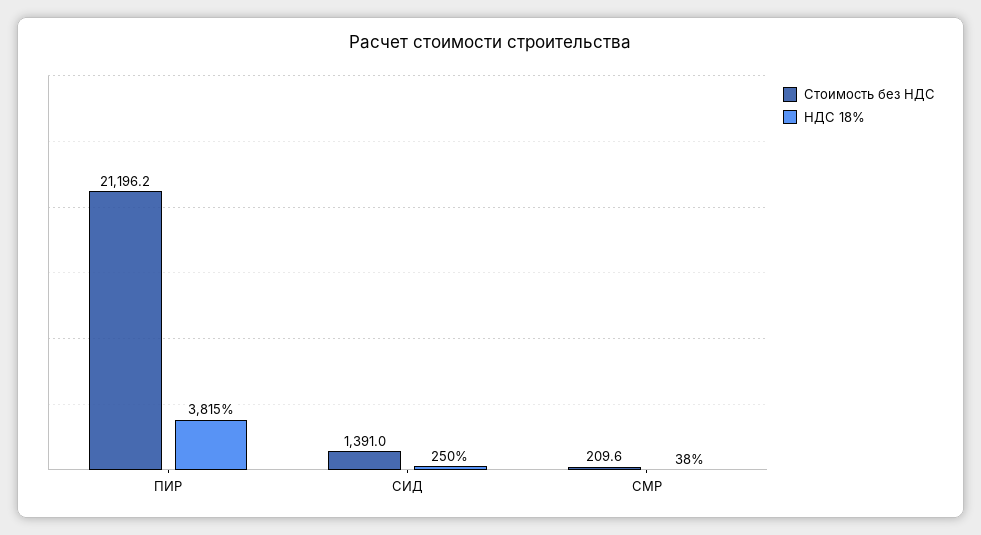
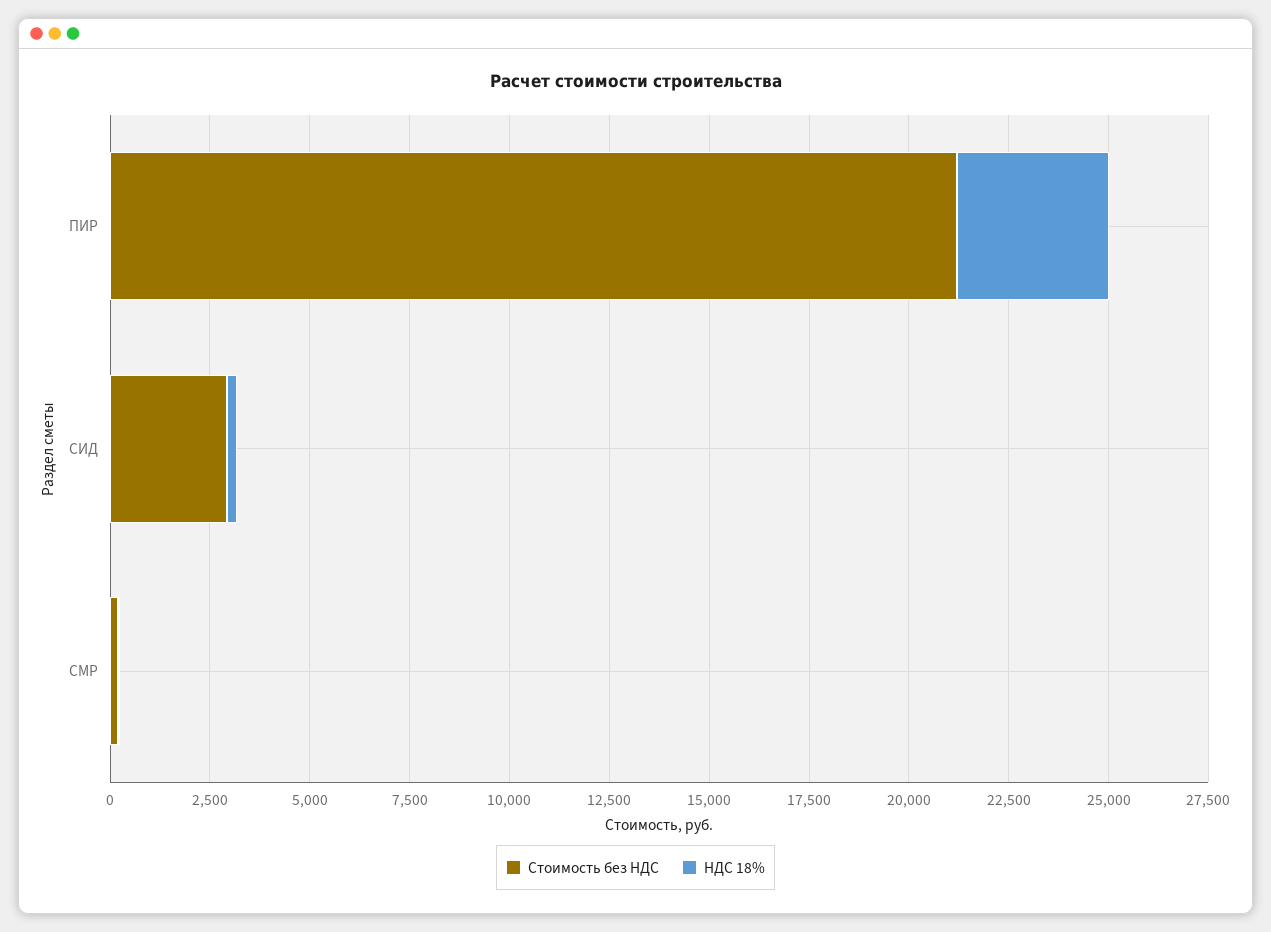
Стоимость без НДС, СИД: 1391 -> 3000

